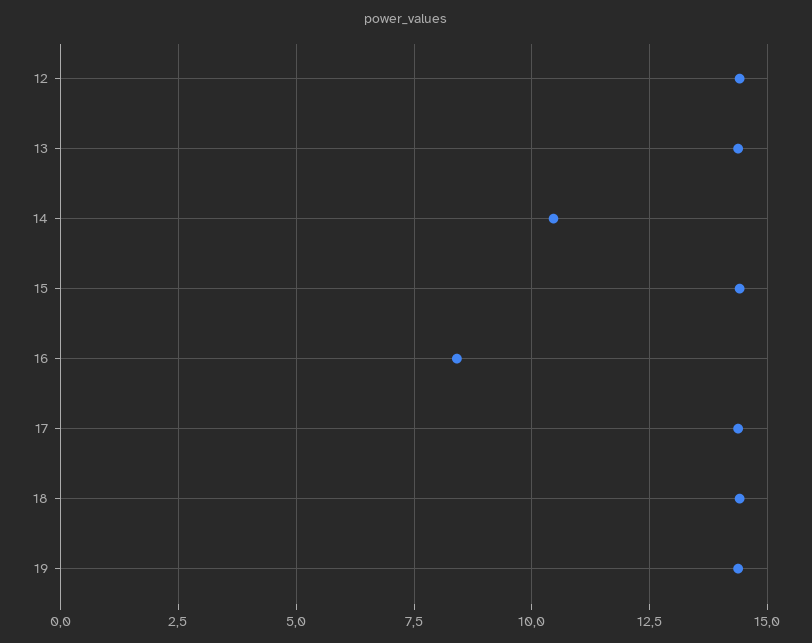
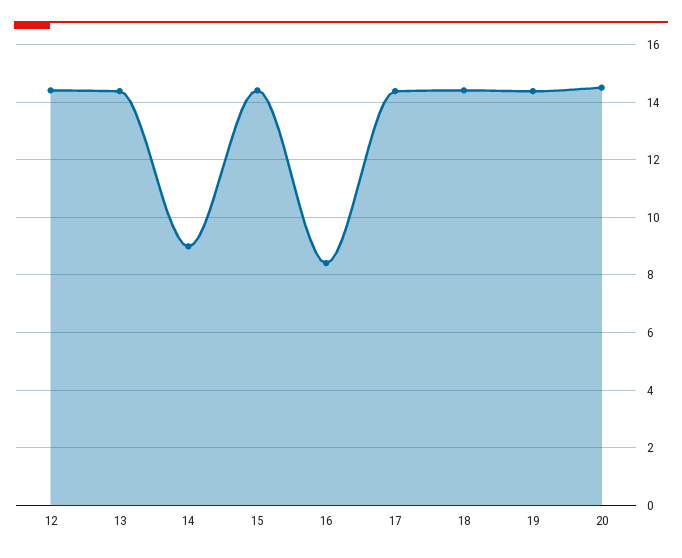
14: 10.5 -> 9
20: none -> 14.5

